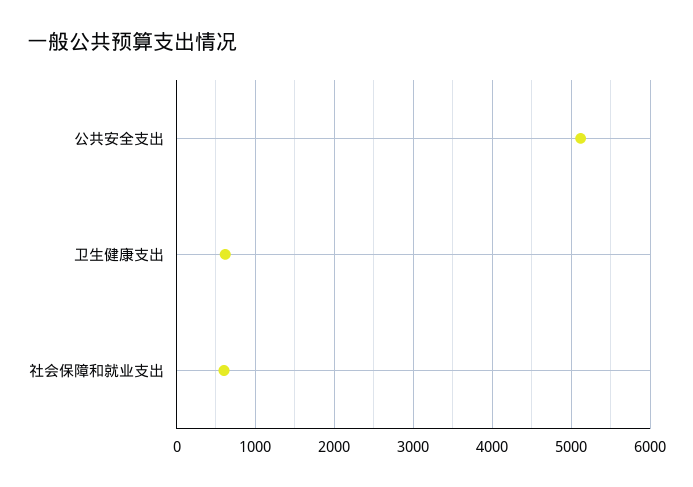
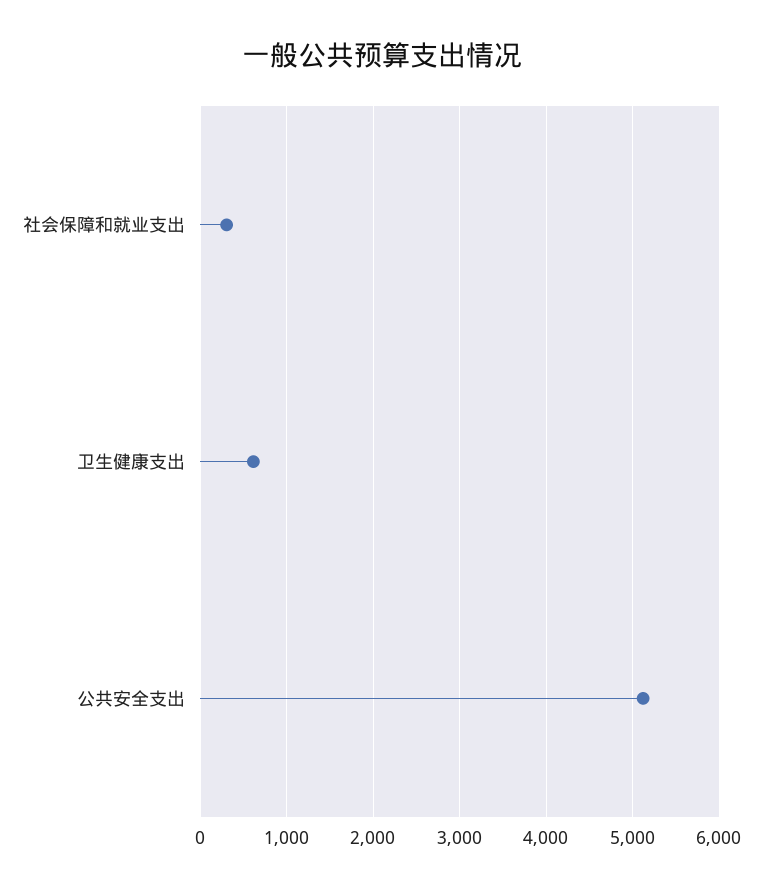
社会保障和就业支出: 600 -> 300

